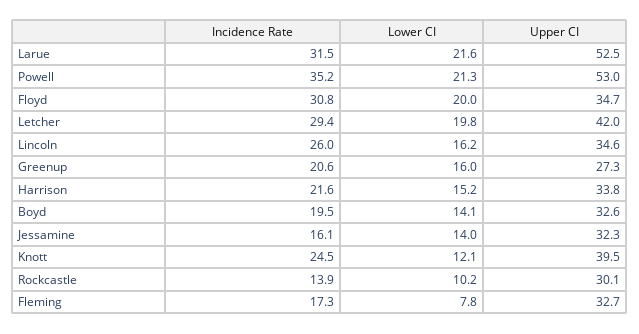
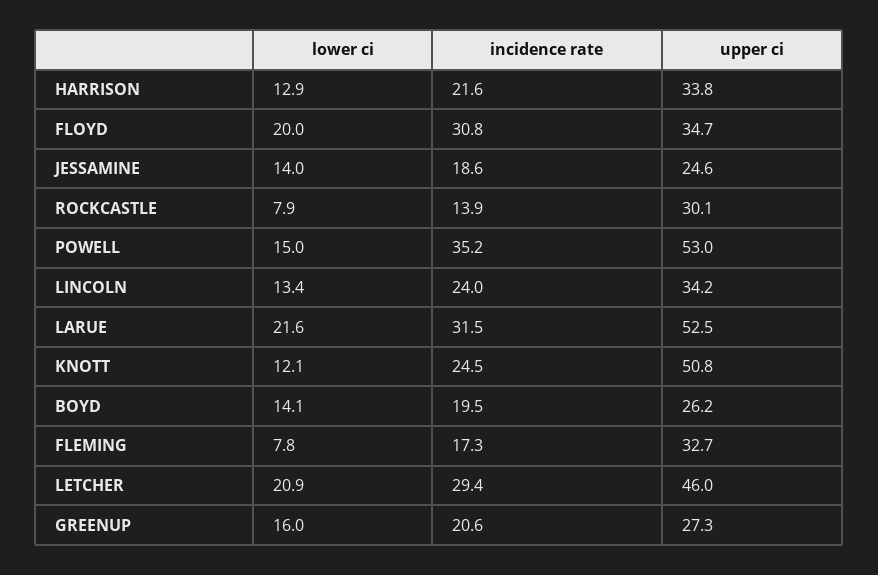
Lower CI, Powell: 21.3 -> 15
Lower CI, Letcher: 19.8 -> 20.9
Upper CI, Letcher: 42 -> 46
Incidence Rate, Lincoln: 26 -> 24
Lower CI, Lincoln: 16.2 -> 13.4
Upper CI, Lincoln: 34.6 -> 34.2
Lower CI, Harrison: 15.2 -> 12.9
Upper CI, Boyd: 32.6 -> 26.2
Incidence Rate, Jessamine: 16.1 -> 18.6
Upper CI, Jessamine: 32.3 -> 24.6
Upper CI, Knott: 39.5 -> 50.8
Lower CI, Rockcastle: 10.2 -> 7.9

